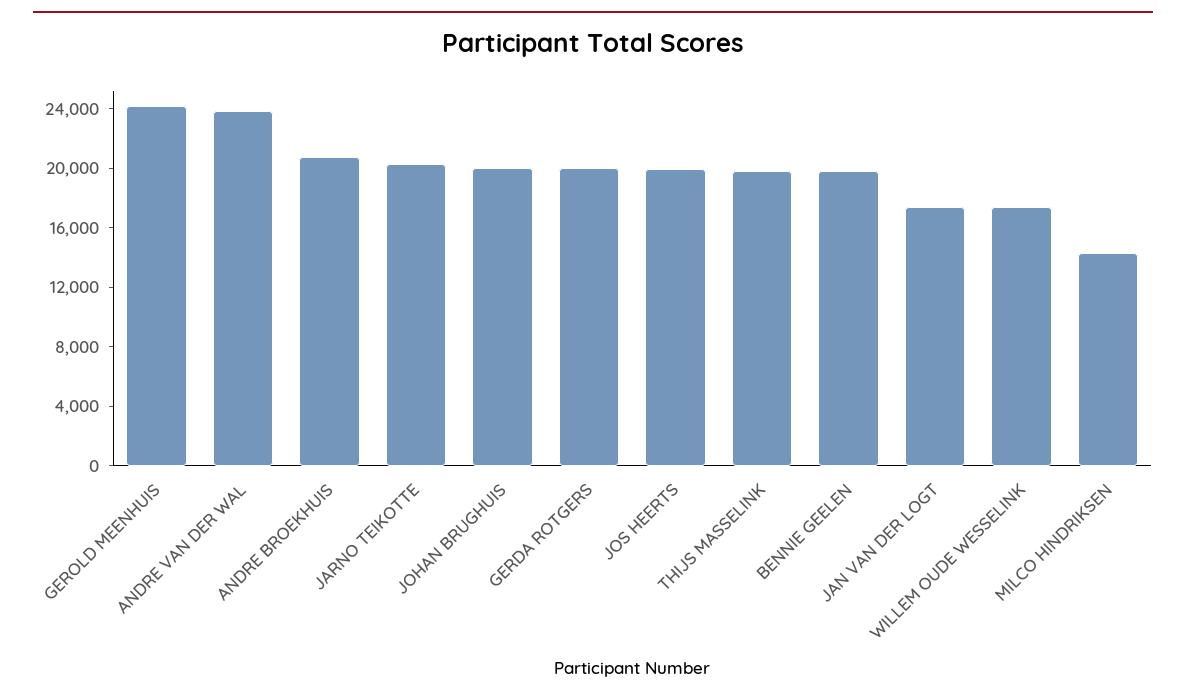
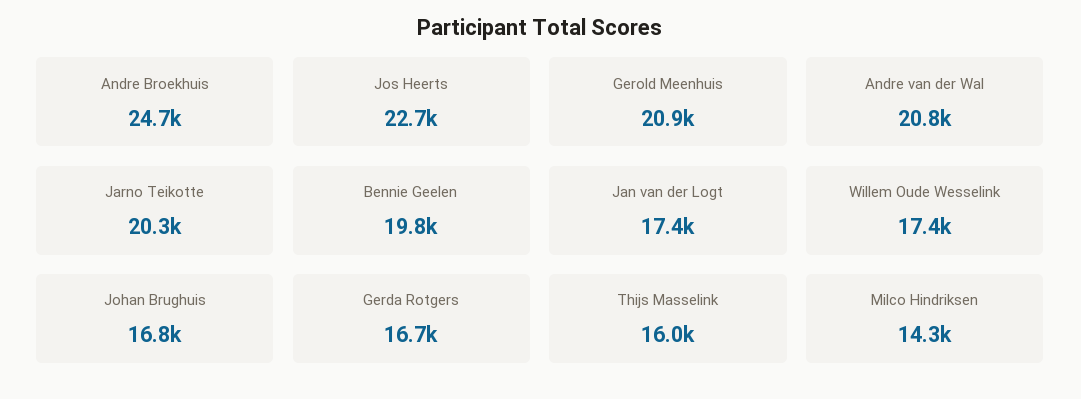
GEROLD MEENHUIS: 24000 -> 20900
ANDRE VAN DER WAL: 24000 -> 20800
ANDRE BROEKHUIS: 21000 -> 24700
JOHAN BRUGHUIS: 20000 -> 16800
GERDA ROTGERS: 20000 -> 16700
JOS HEERTS: 20000 -> 22700
THIJS MASSELINK: 20000 -> 16000

